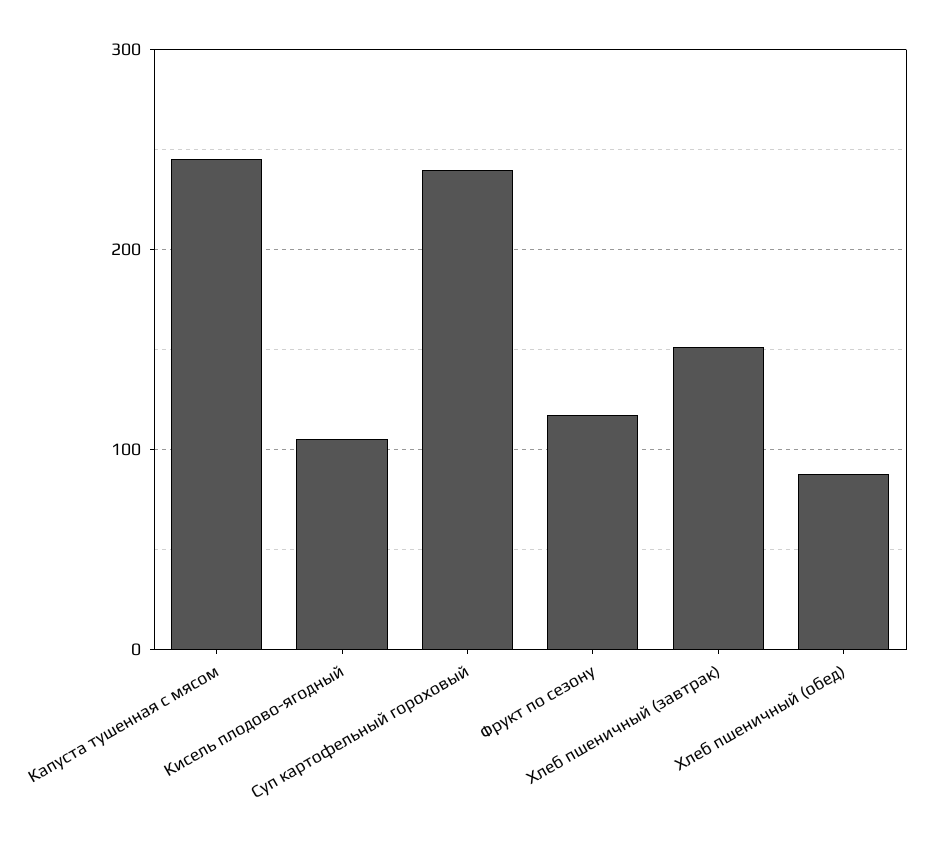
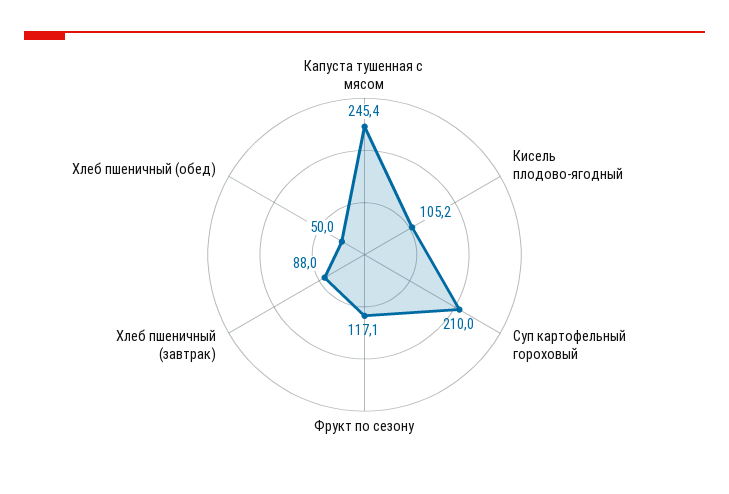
Суп картофельный гороховый: 240 -> 210
Хлеб пшеничный (завтрак): 150 -> 88
Хлеб пшеничный (обед): 90 -> 50

